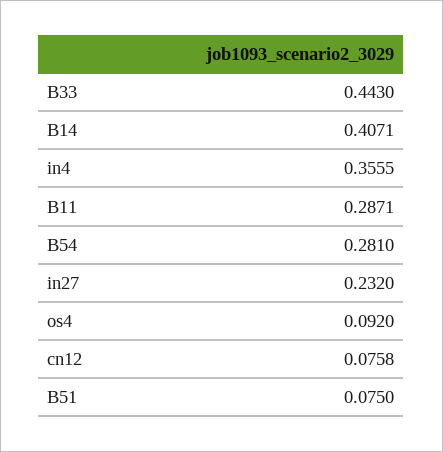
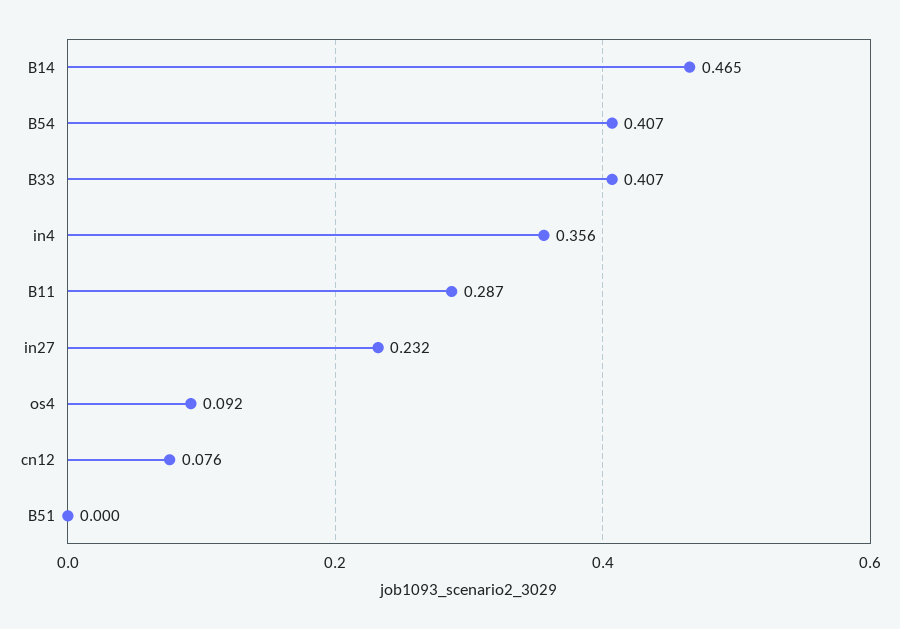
B33: 0.443 -> 0.407
B14: 0.4071 -> 0.465
B54: 0.281 -> 0.407
B51: 0.075 -> 0

